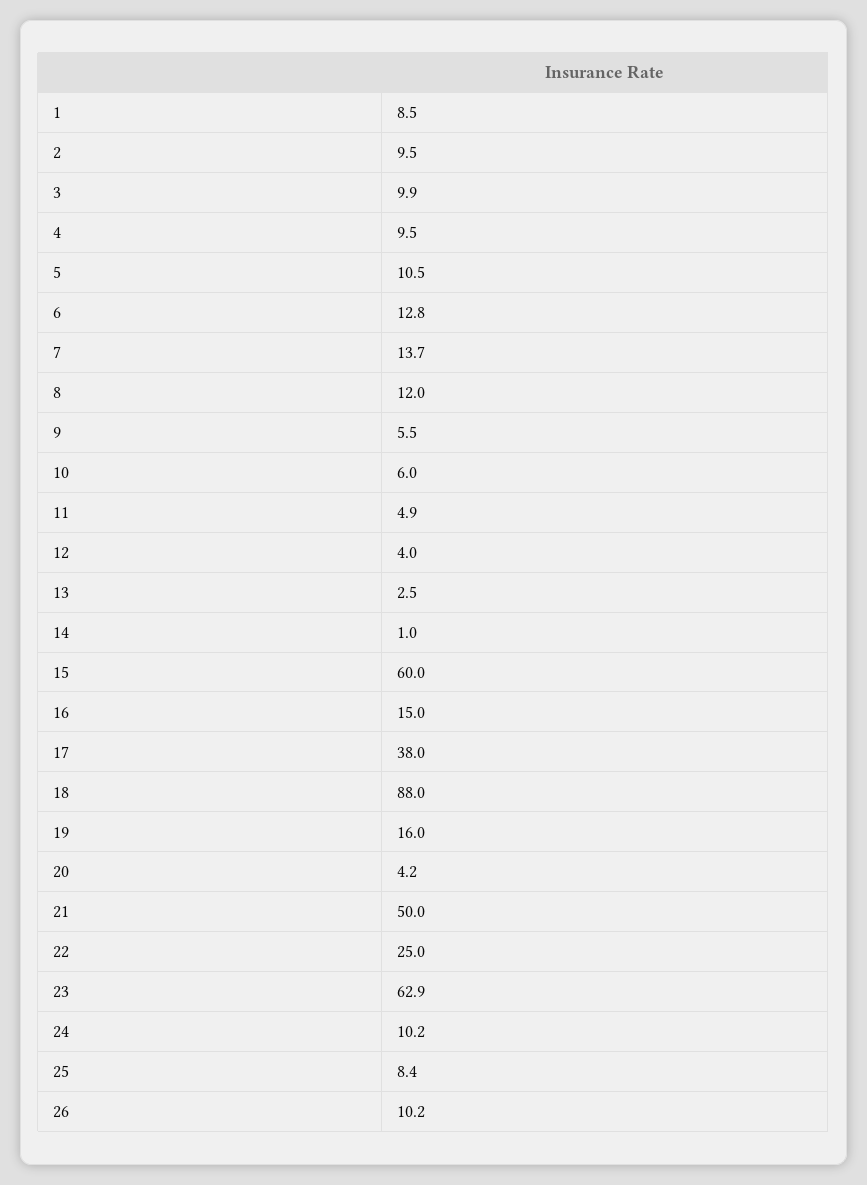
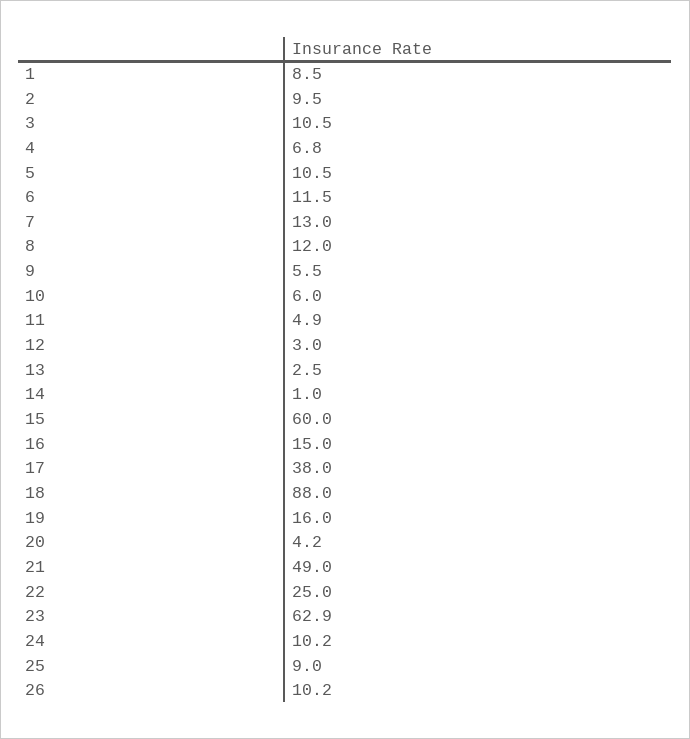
3: 9.9 -> 10.5
4: 9.5 -> 6.8
6: 12.8 -> 11.5
7: 13.7 -> 13
12: 4 -> 3
21: 50 -> 49
25: 8.4 -> 9

